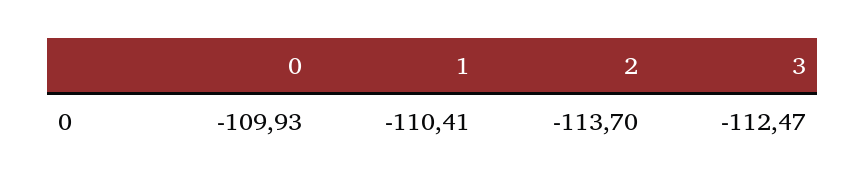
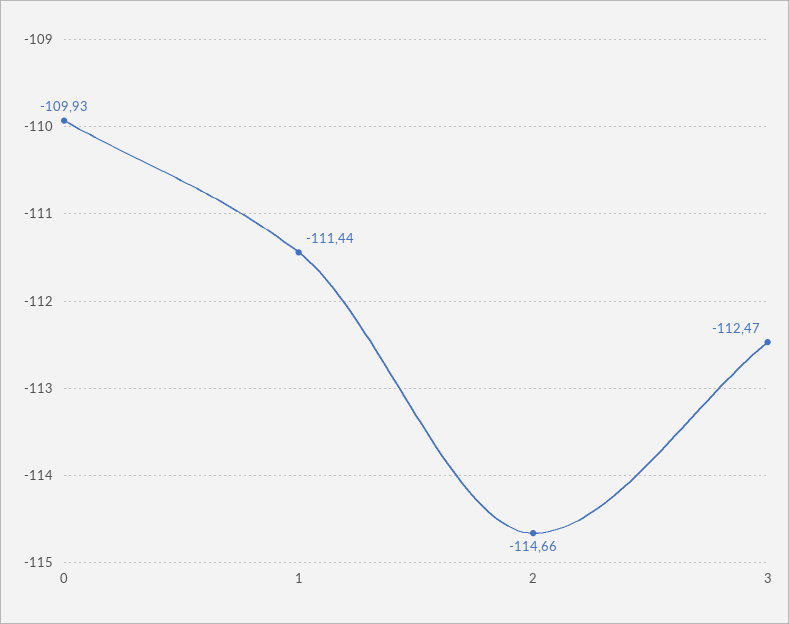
1: -110.41 -> -111.44
2: -113.7 -> -114.66

